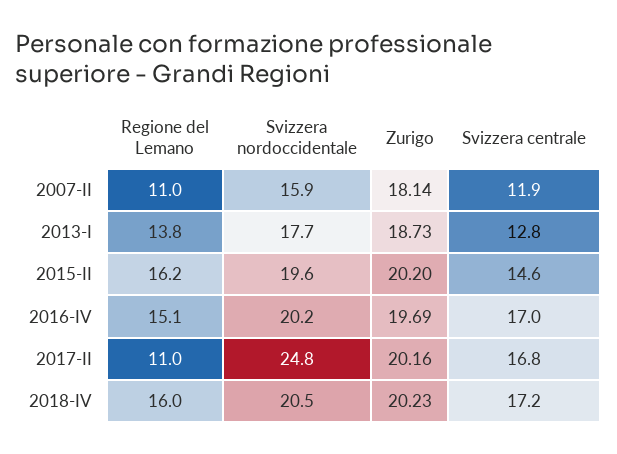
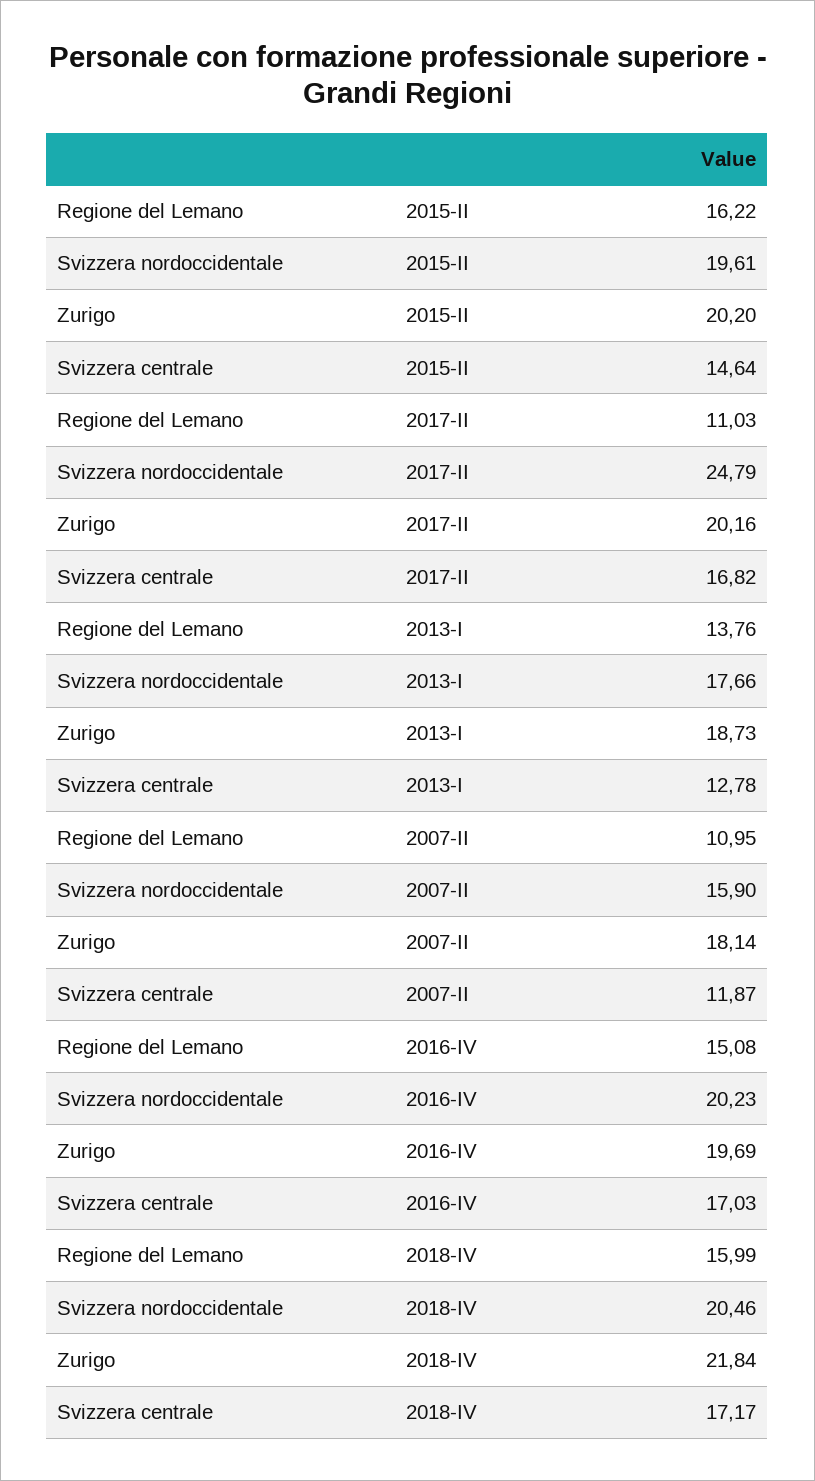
Zurigo, 2018-IV: 20.23 -> 21.84

